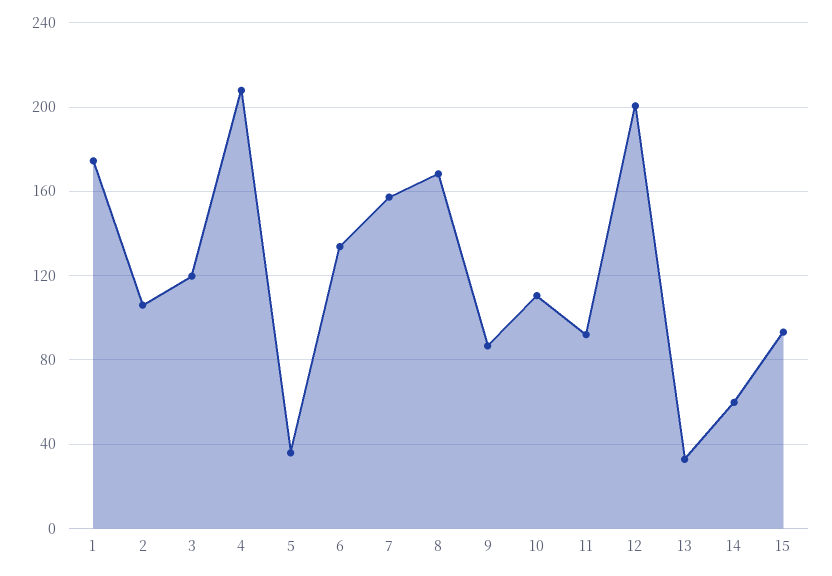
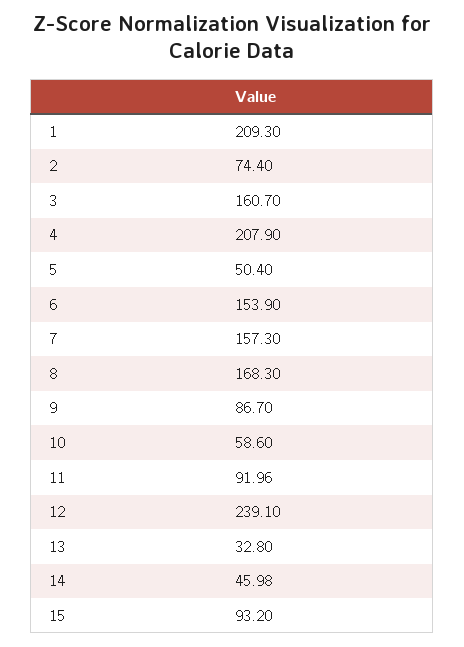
1: 175 -> 209.3
2: 105 -> 74.4
3: 120 -> 160.7
5: 35 -> 50.4
6: 135 -> 153.9
10: 110 -> 58.6
12: 200 -> 239.1
14: 60 -> 45.98

